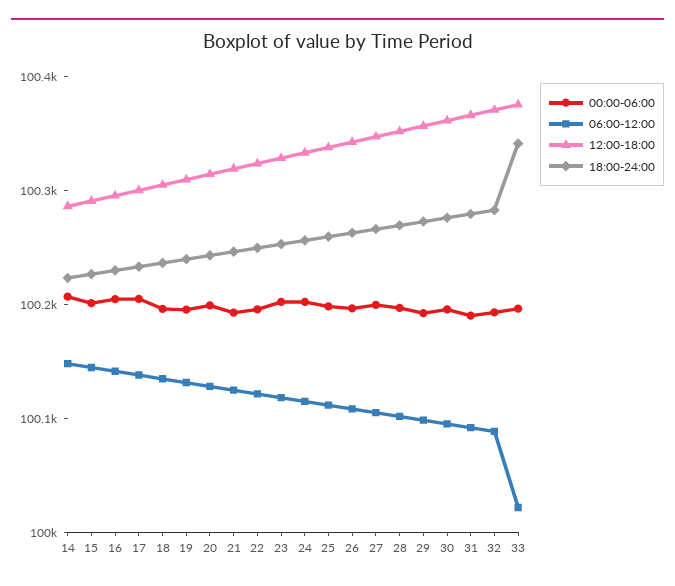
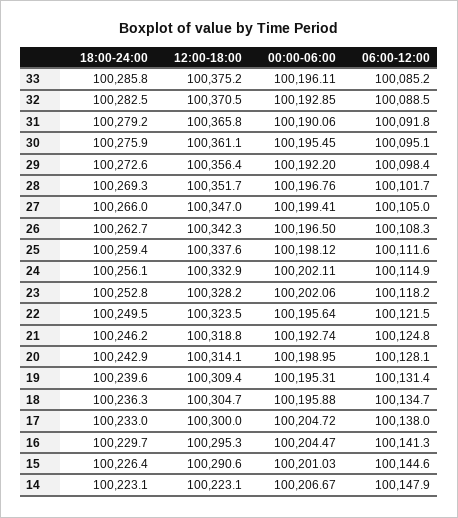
12:00-18:00, 14: 100280 -> 100223.1
06:00-12:00, 33: 100020 -> 100085.2
18:00-24:00, 33: 100340 -> 100285.8

